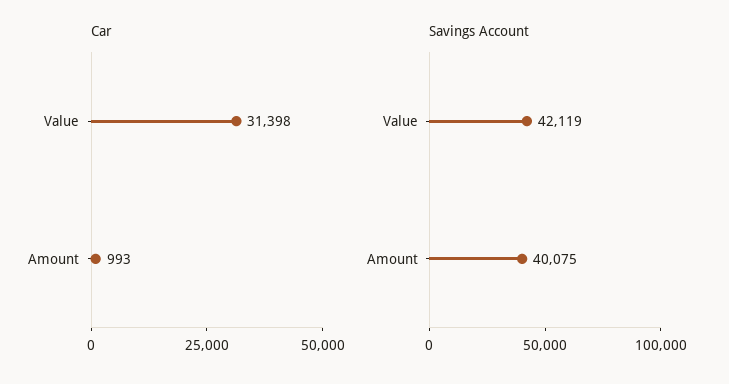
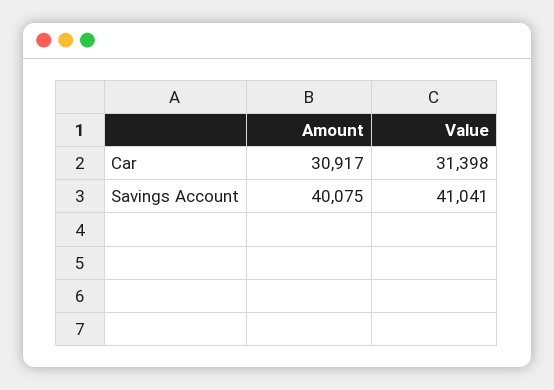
Car, Amount: 993 -> 30917
Savings Account, Value: 42119 -> 41041

